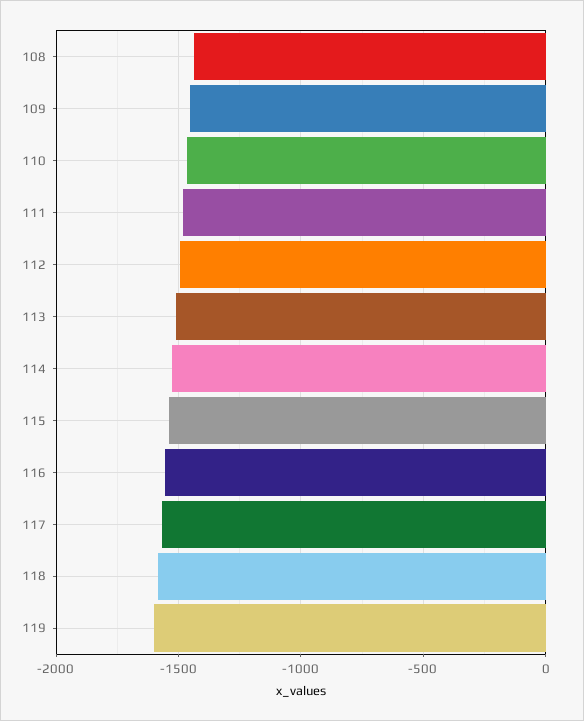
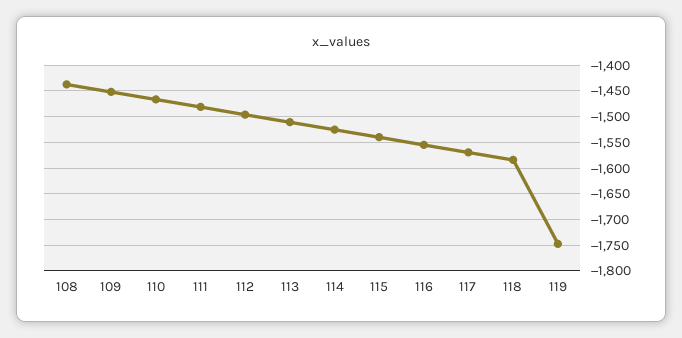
119: -1600 -> -1750

